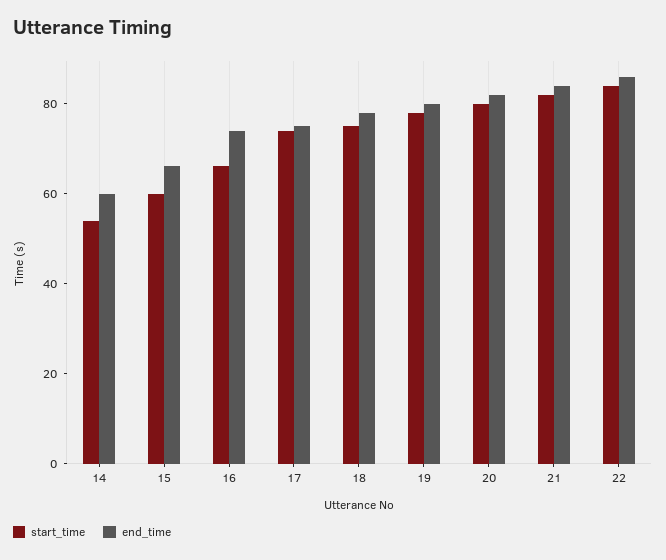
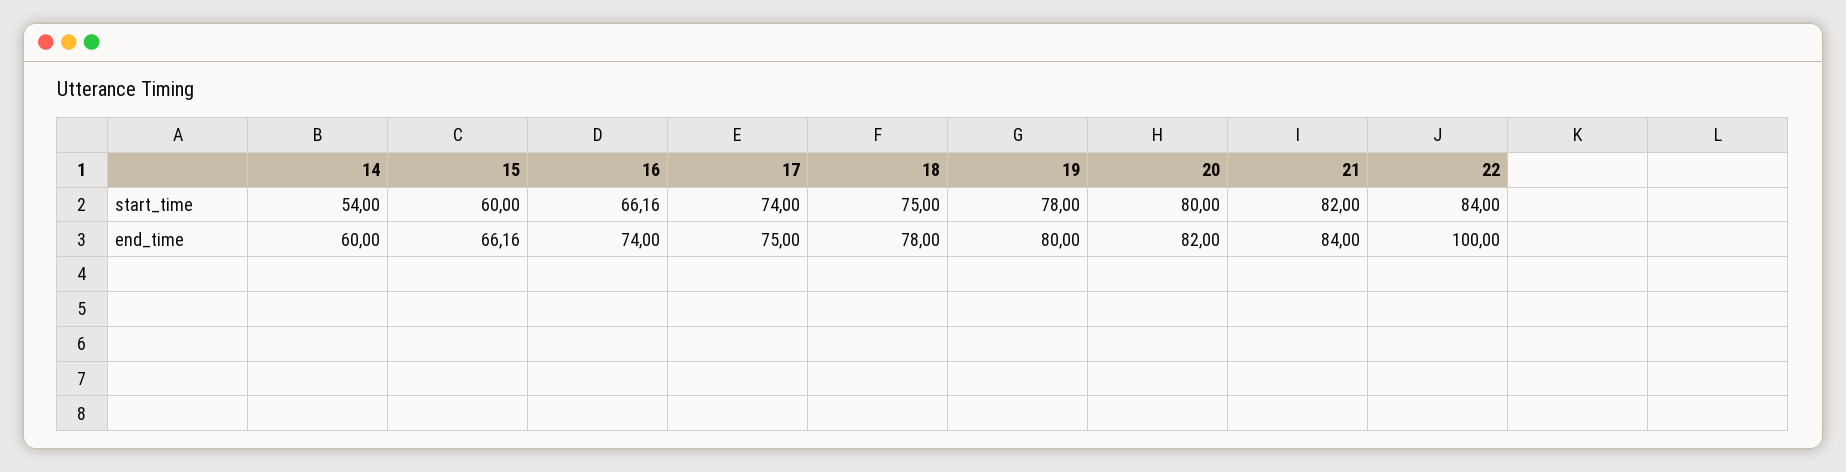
end_time, 22: 85 -> 100

